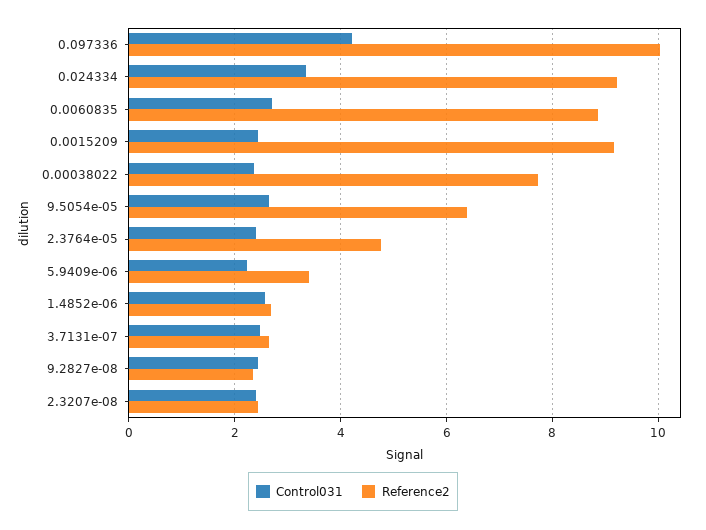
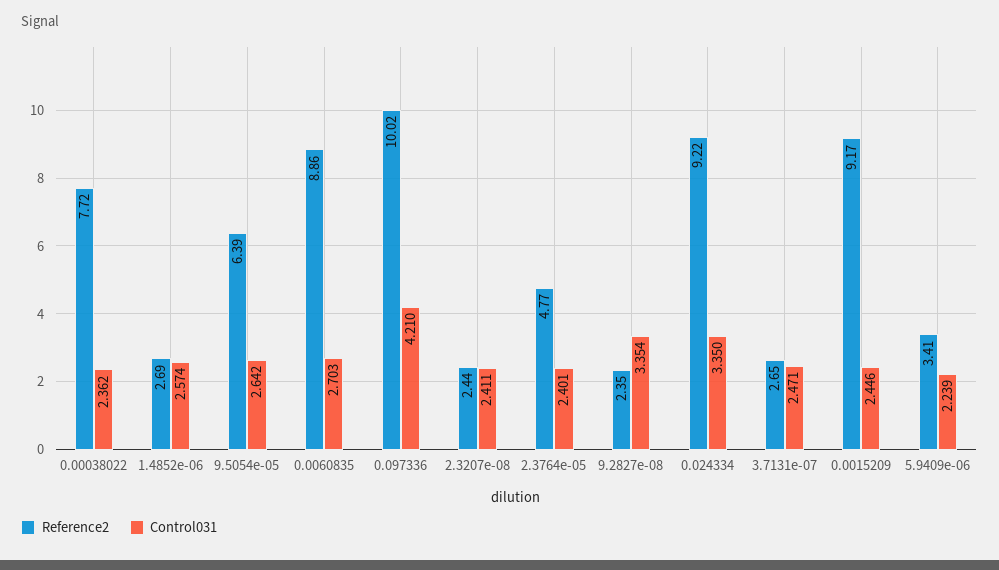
Control031, 9.2827e-08: 2.4 -> 3.354

